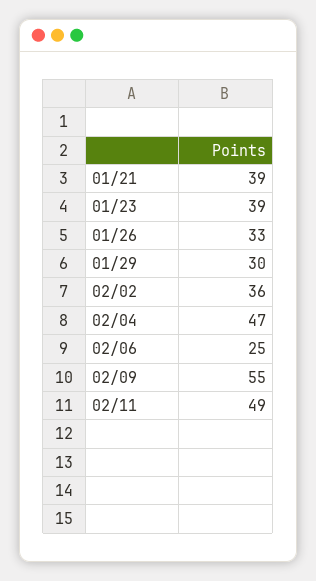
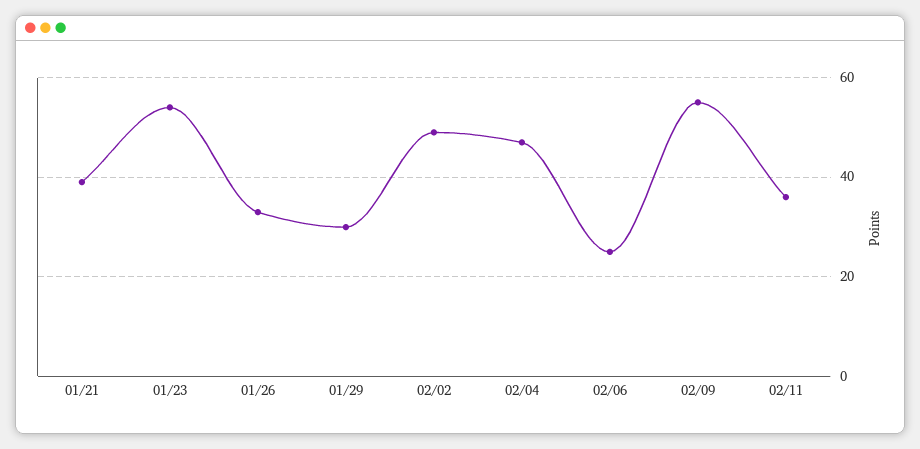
01/23: 39 -> 55
02/02: 36 -> 50
02/11: 49 -> 35

